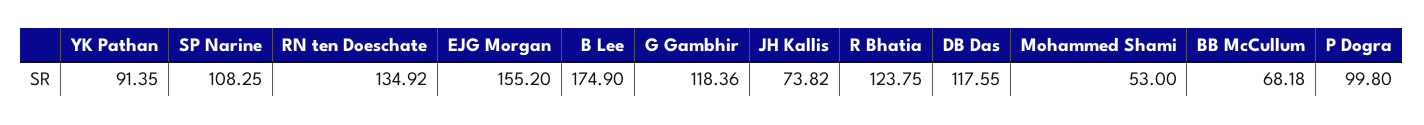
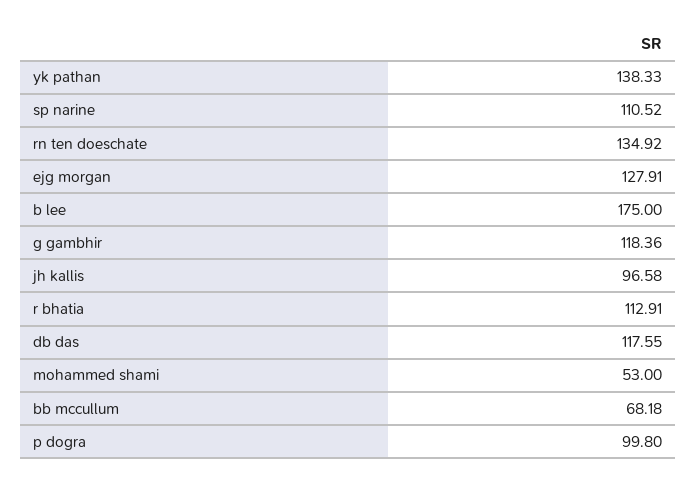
YK Pathan: 91.35 -> 138.33
SP Narine: 108.25 -> 110.52
EJG Morgan: 155.2 -> 127.91
B Lee: 174.9 -> 175
JH Kallis: 73.82 -> 96.58
R Bhatia: 123.75 -> 112.91

